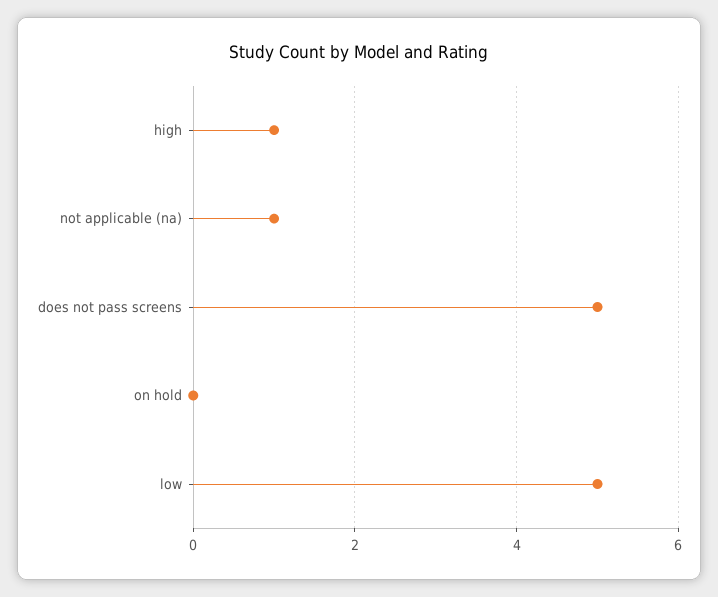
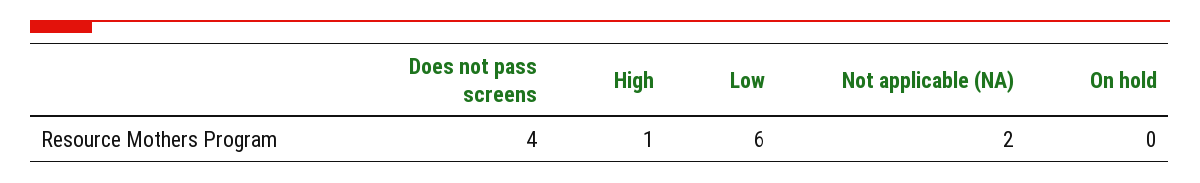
not applicable (na): 1 -> 2
does not pass screens: 5 -> 4
low: 5 -> 6

